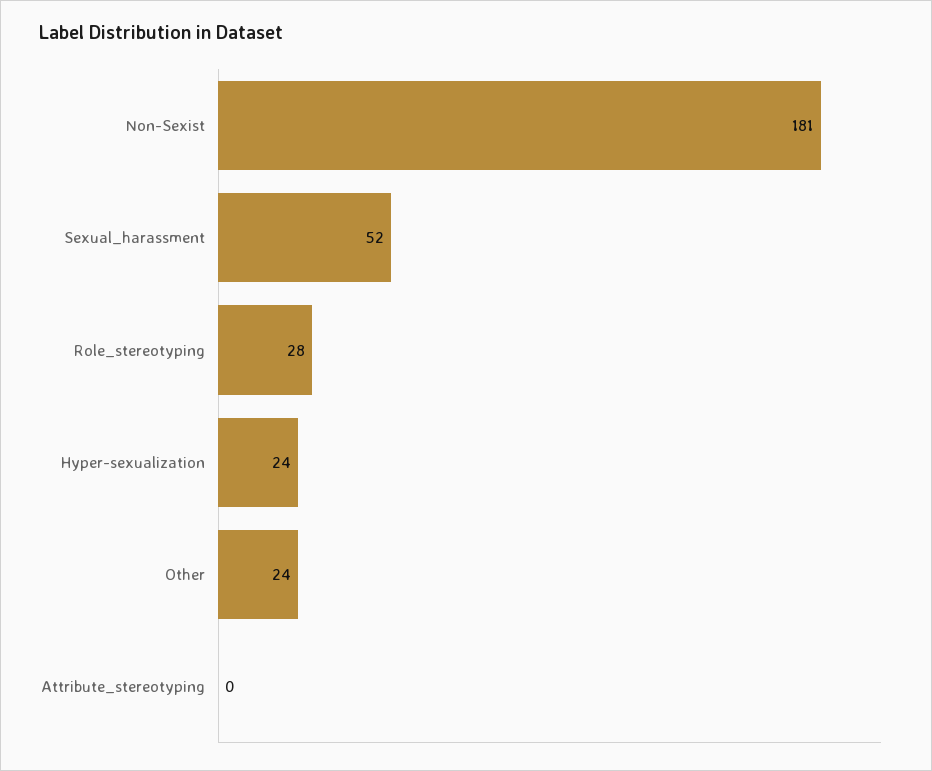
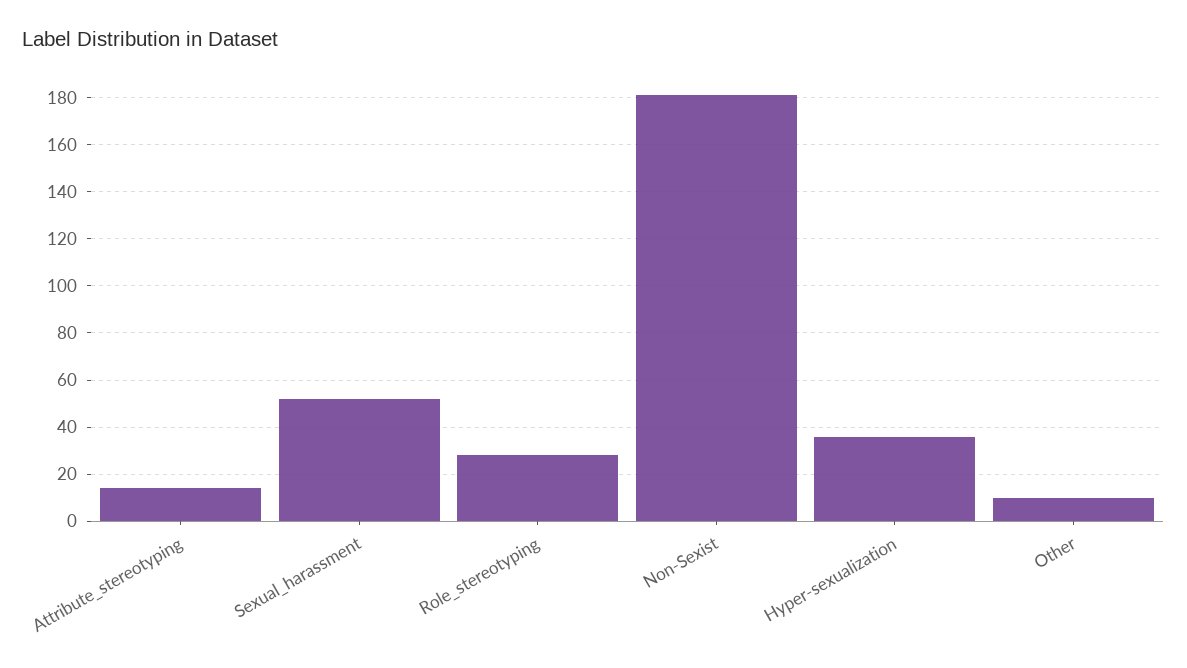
Hyper-sexualization: 24 -> 35
Other: 24 -> 10
Attribute_stereotyping: 0 -> 15

